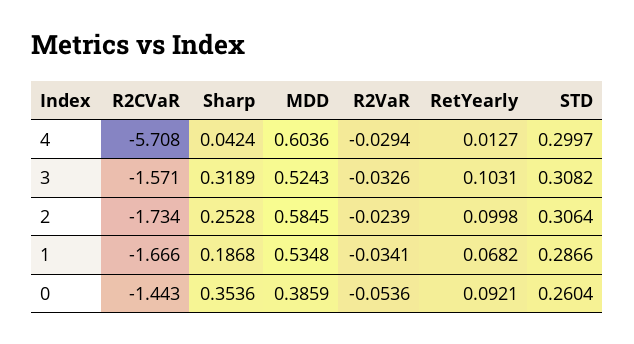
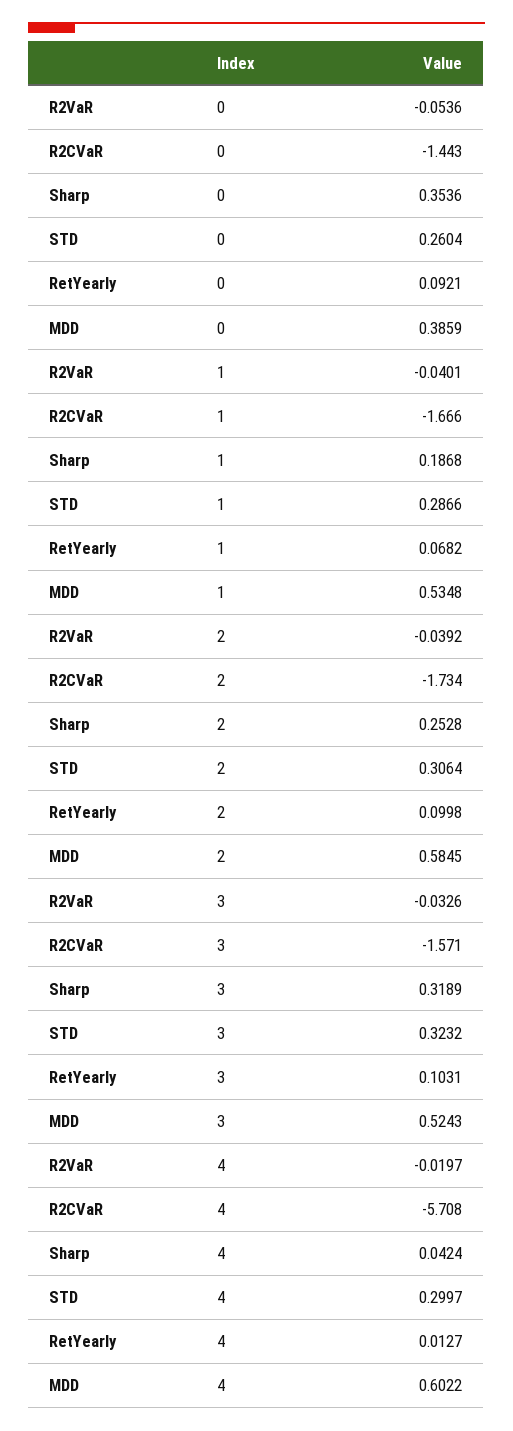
MDD, 4: 0.6036 -> 0.6022
R2VaR, 4: -0.0294 -> -0.0197
STD, 3: 0.3082 -> 0.3232
R2VaR, 2: -0.0239 -> -0.0392
R2VaR, 1: -0.0341 -> -0.0401

